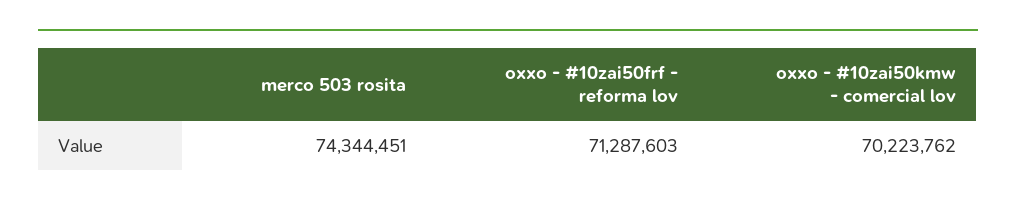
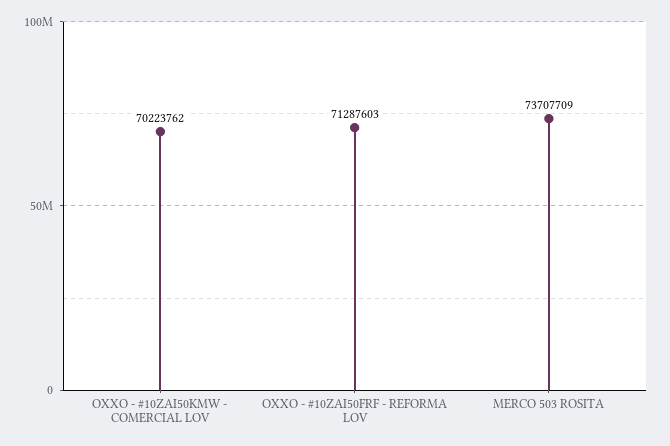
merco 503 rosita: 74344451 -> 73707709

